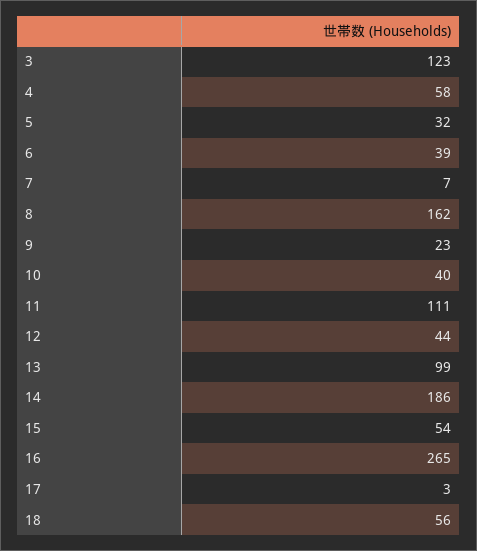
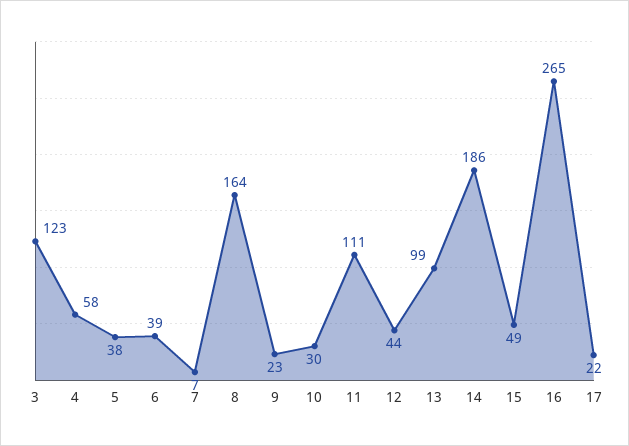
5: 32 -> 38
8: 162 -> 164
10: 40 -> 30
15: 54 -> 49
17: 3 -> 22
18: 56 -> none

